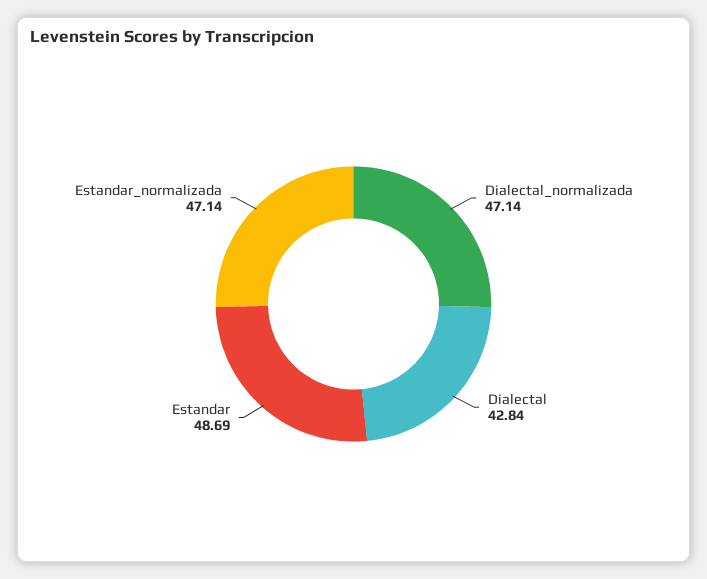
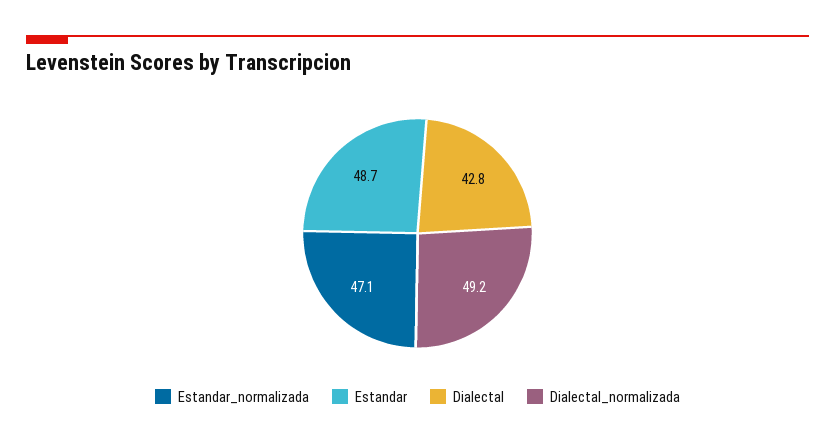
Dialectal_normalizada: 47.14 -> 49.2

